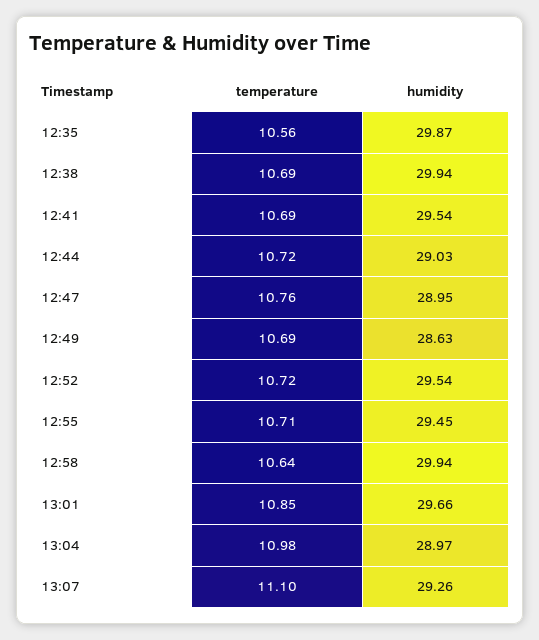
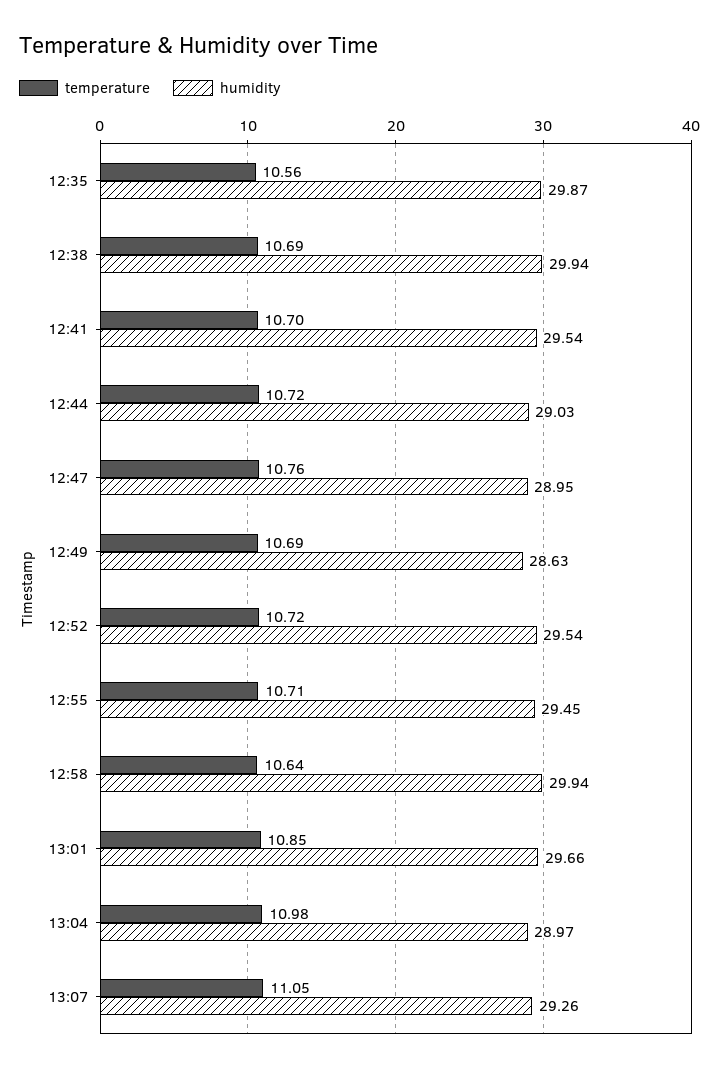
temperature, 12:41: 10.69 -> 10.7
temperature, 13:07: 11.1 -> 11.05

